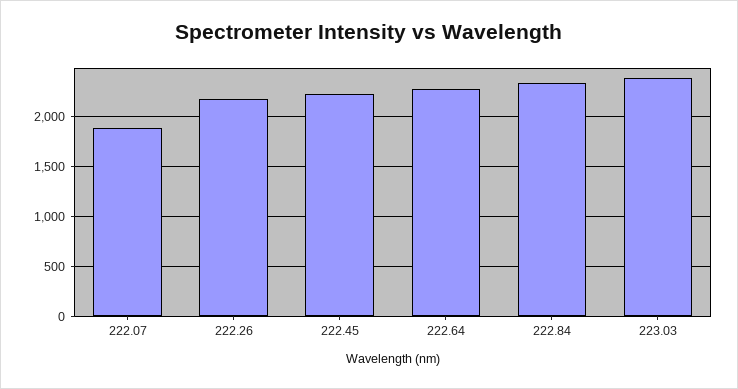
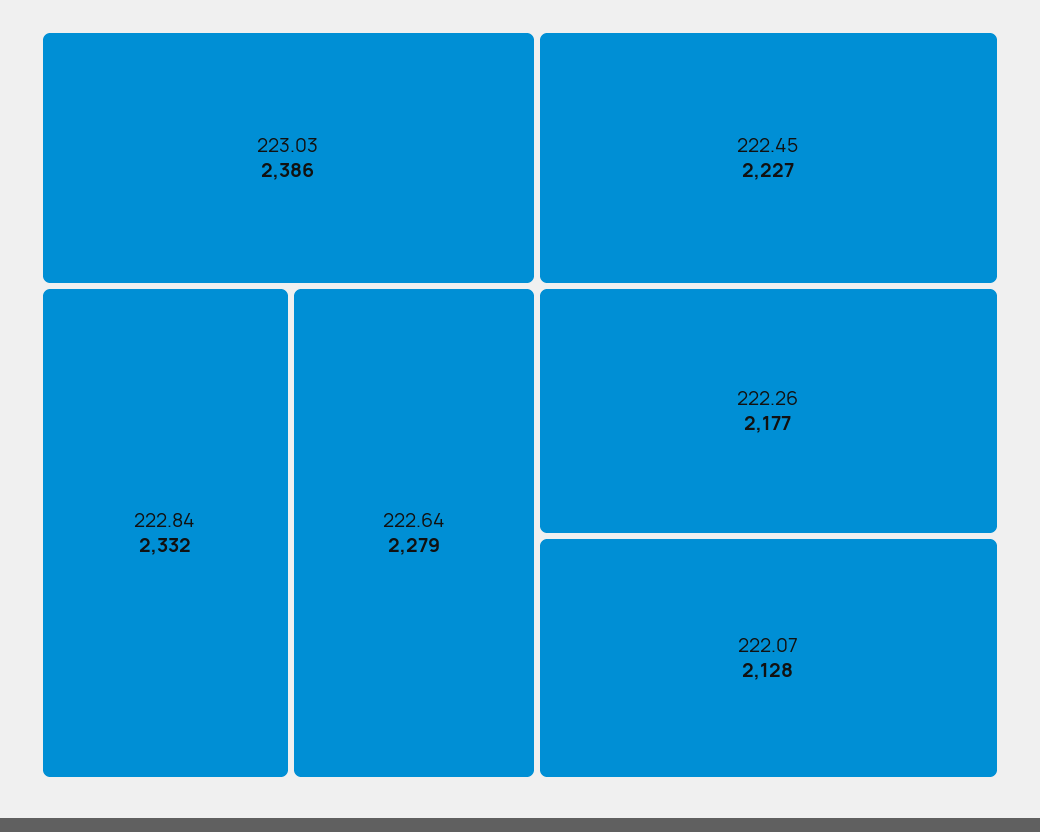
222.07: 1900 -> 2128

